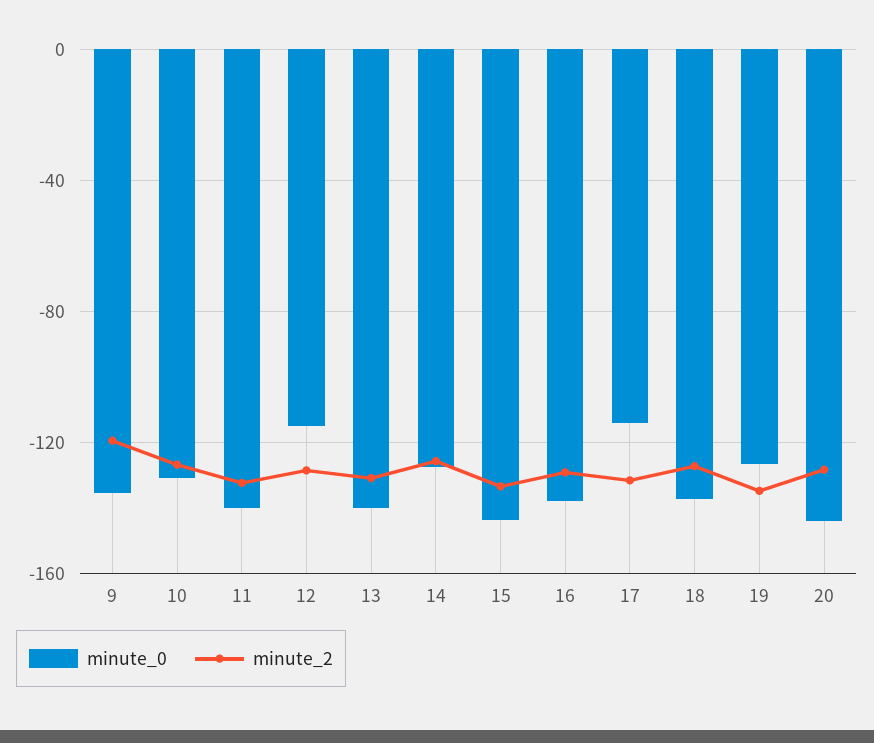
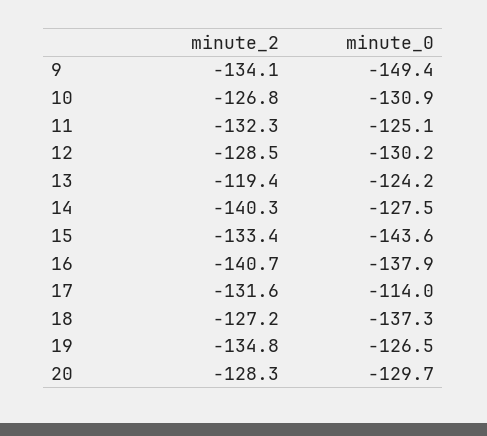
minute_0, 9: -135 -> -149.4
minute_2, 9: -120 -> -134.1
minute_0, 11: -140 -> -125.1
minute_0, 12: -115 -> -130.2
minute_0, 13: -140 -> -124.2
minute_2, 13: -130 -> -119.4
minute_2, 14: -125 -> -140.3
minute_2, 16: -130 -> -140.7
minute_0, 20: -145 -> -129.7

